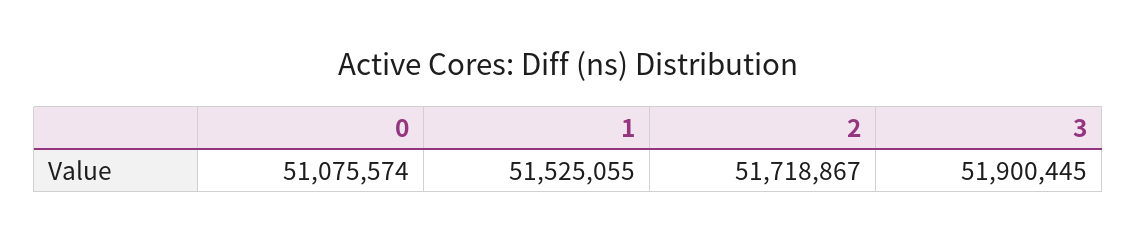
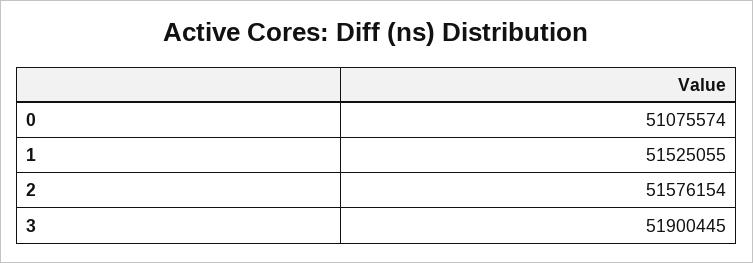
2: 51718867 -> 51576154

